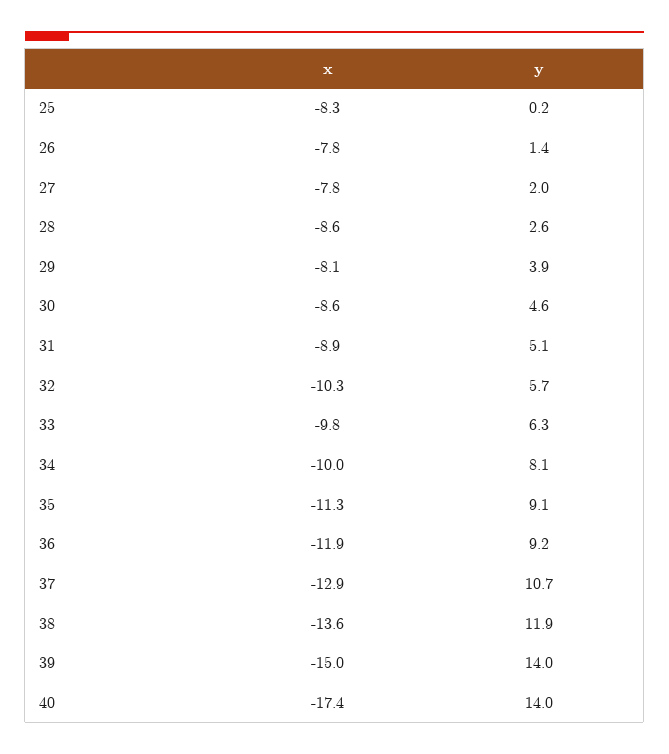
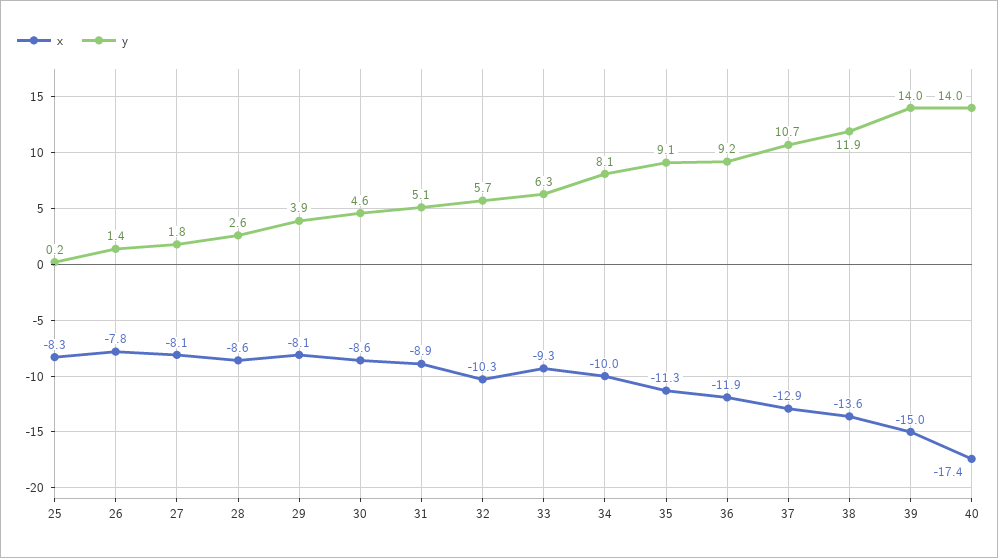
x, 27: -7.8 -> -8.1
y, 27: 2 -> 1.8
x, 33: -9.8 -> -9.3

